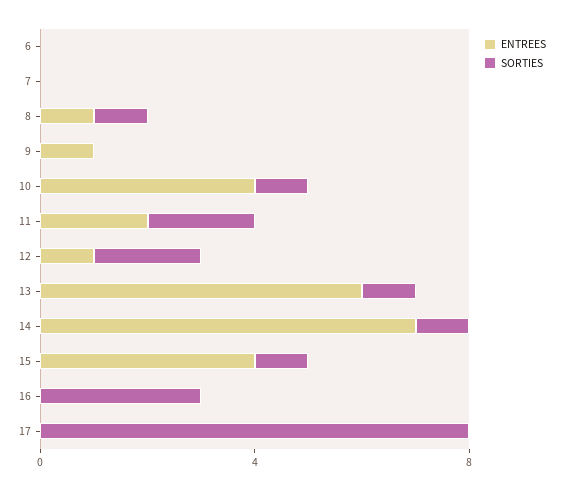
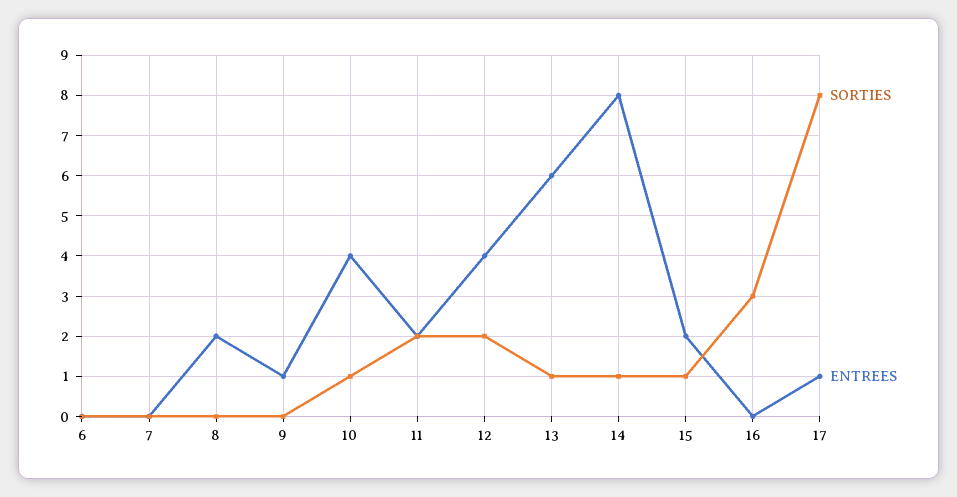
ENTREES, 8: 1 -> 2
SORTIES, 8: 1 -> 0
ENTREES, 12: 1 -> 4
ENTREES, 14: 7 -> 8
ENTREES, 15: 4 -> 2
ENTREES, 17: 0 -> 1

